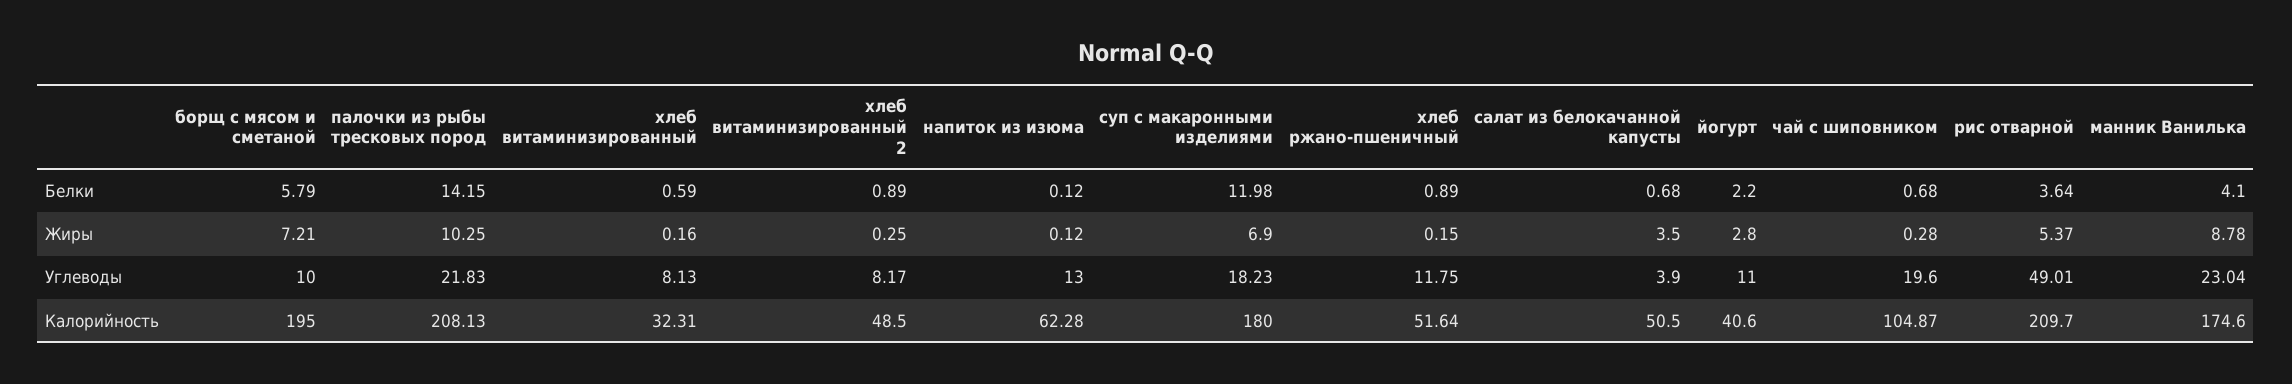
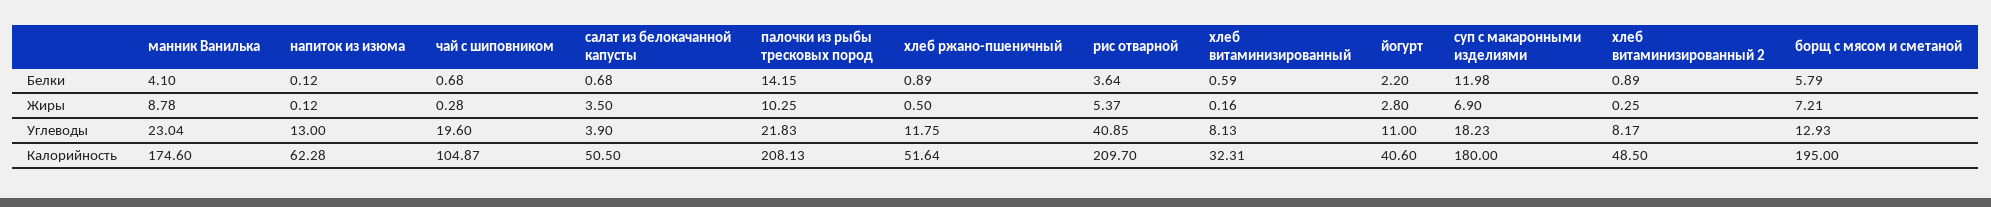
хлеб ржано-пшеничный, Жиры: 0.15 -> 0.5
борщ с мясом и сметаной, Углеводы: 10 -> 12.93
рис отварной, Углеводы: 49.01 -> 40.85

